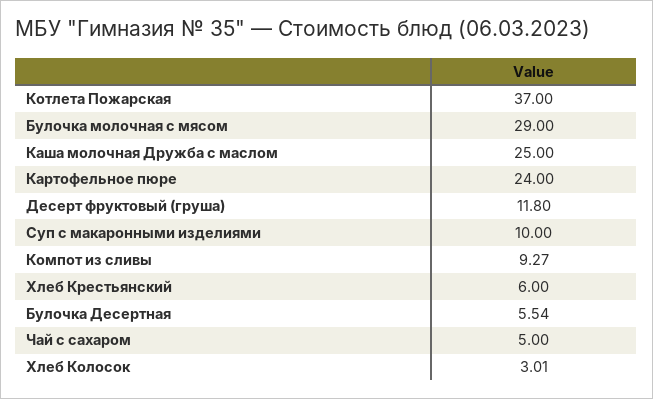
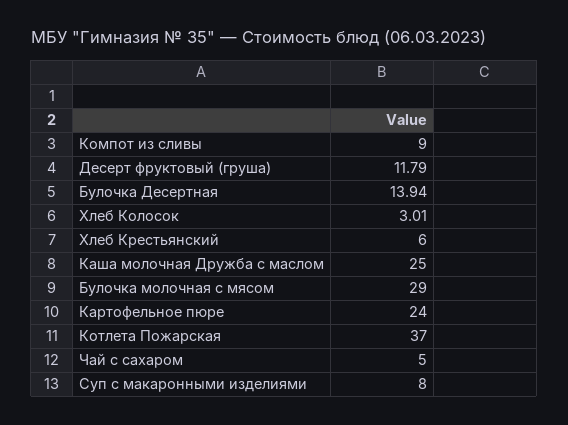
Десерт фруктовый (груша): 11.8 -> 11.79
Суп с макаронными изделиями: 10 -> 8
Компот из сливы: 9.27 -> 9
Булочка Десертная: 5.54 -> 13.94

